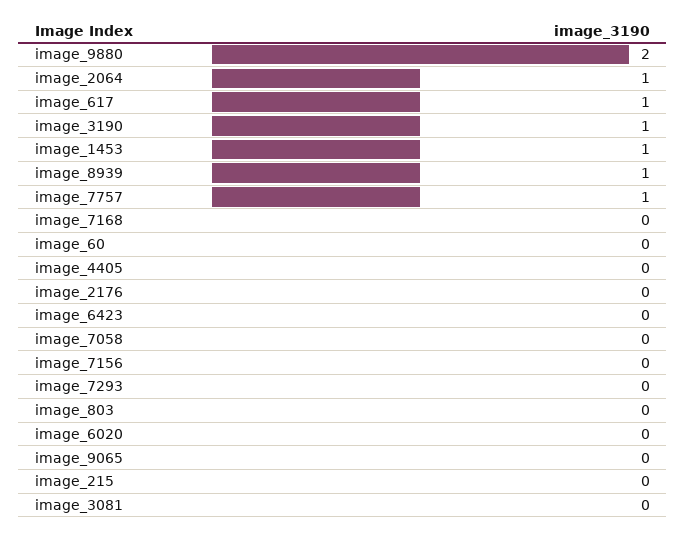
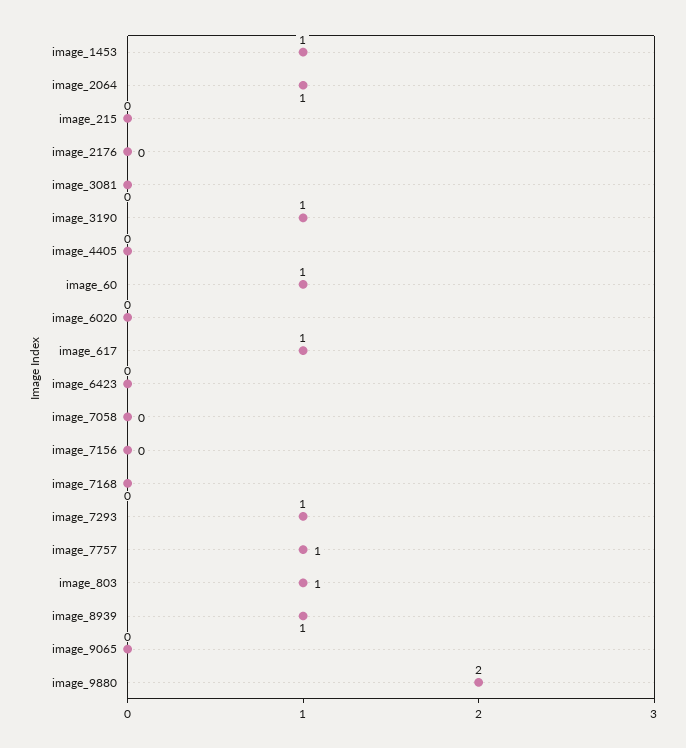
image_60: 0 -> 1
image_7293: 0 -> 1
image_803: 0 -> 1

